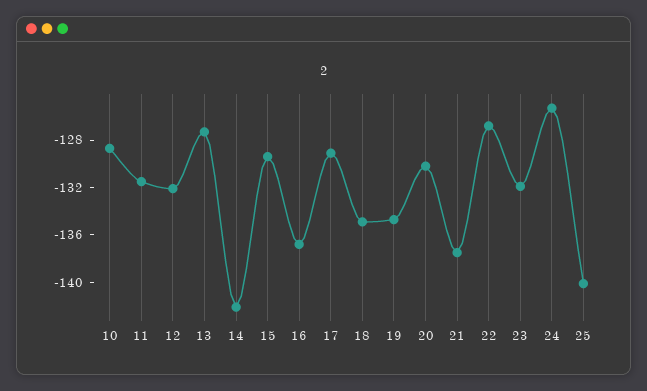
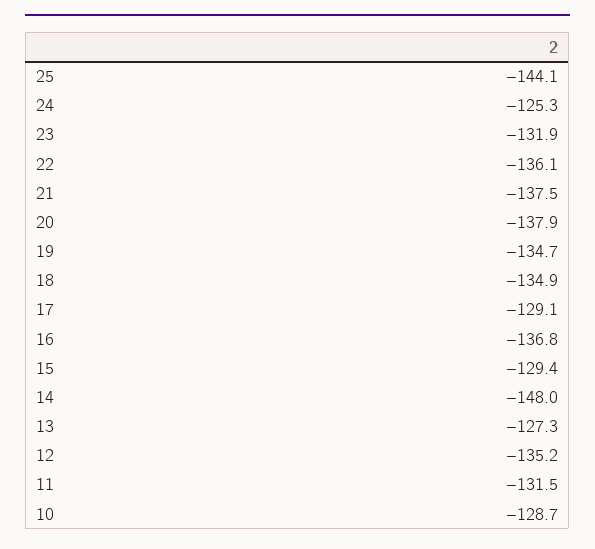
12: -132 -> -135.2
14: -142 -> -148
20: -130 -> -137.9
22: -127 -> -136.1
25: -140 -> -144.1

